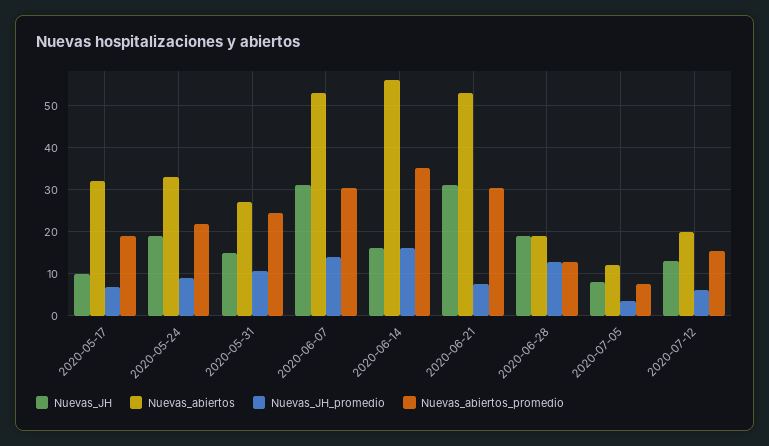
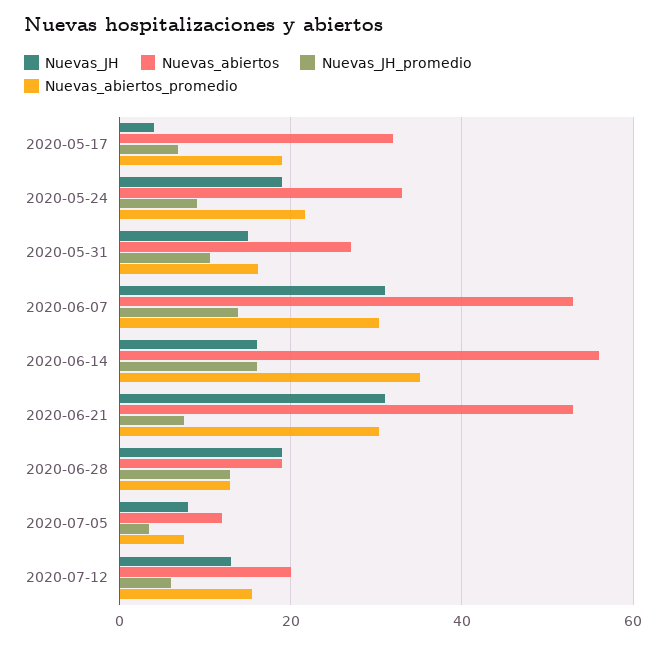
Nuevas_JH, 2020-05-17: 10 -> 4
Nuevas_abiertos_promedio, 2020-05-31: 24 -> 16

